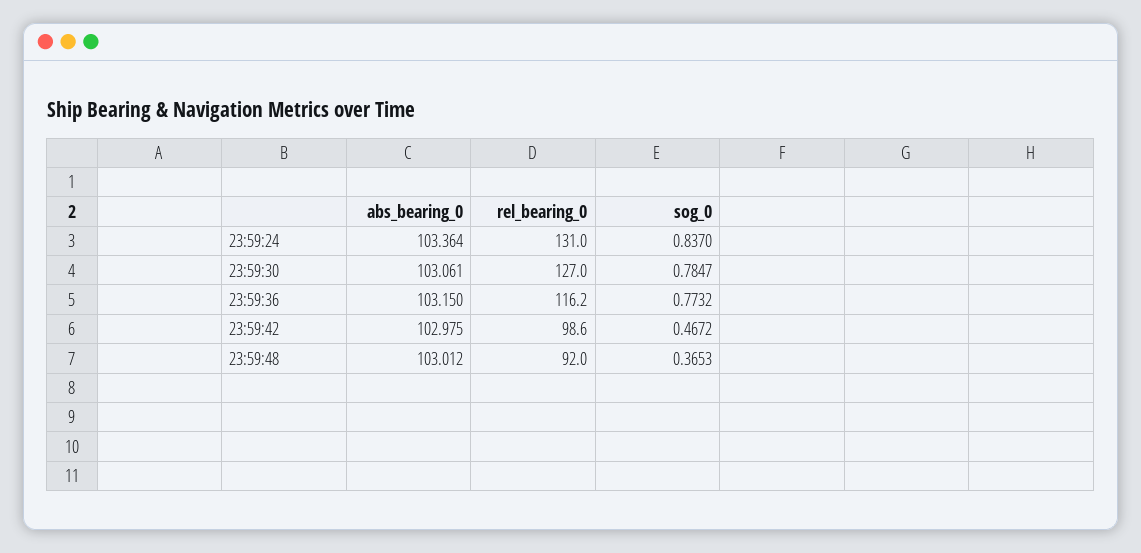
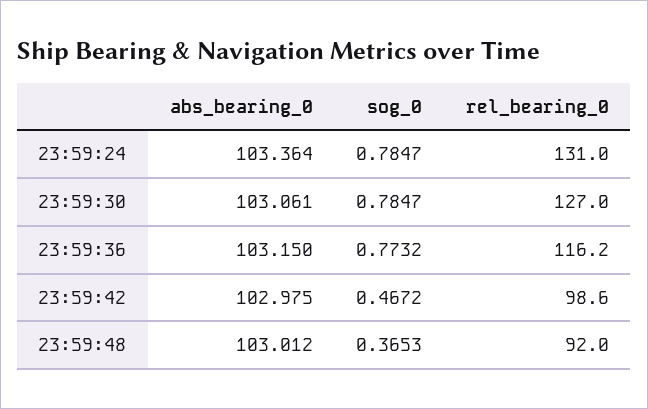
sog_0, 23:59:24: 0.837 -> 0.7847

